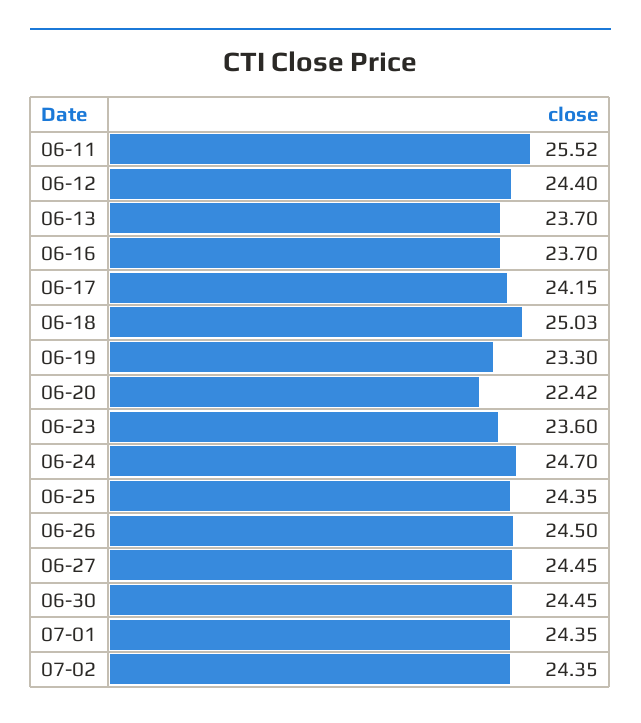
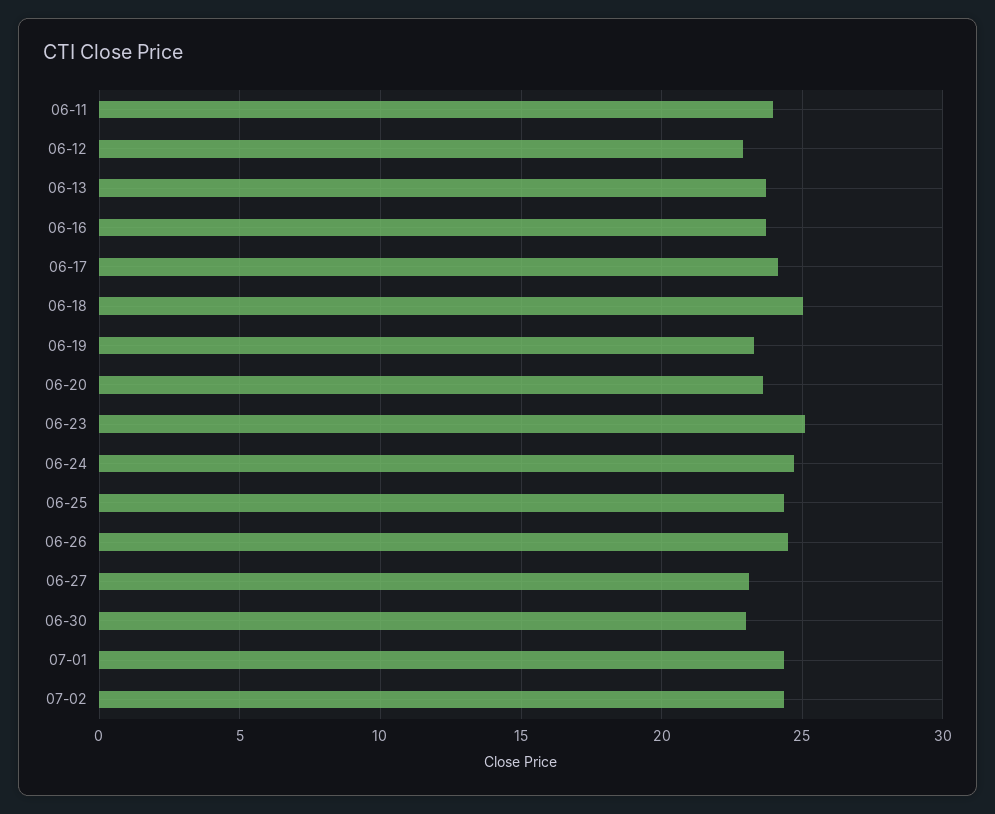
06-11: 25.52 -> 24
06-12: 24.4 -> 23
06-20: 22.42 -> 23.5
06-23: 23.6 -> 25
06-27: 24.45 -> 23
06-30: 24.45 -> 23

